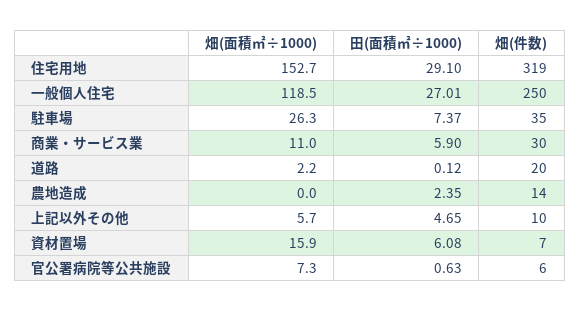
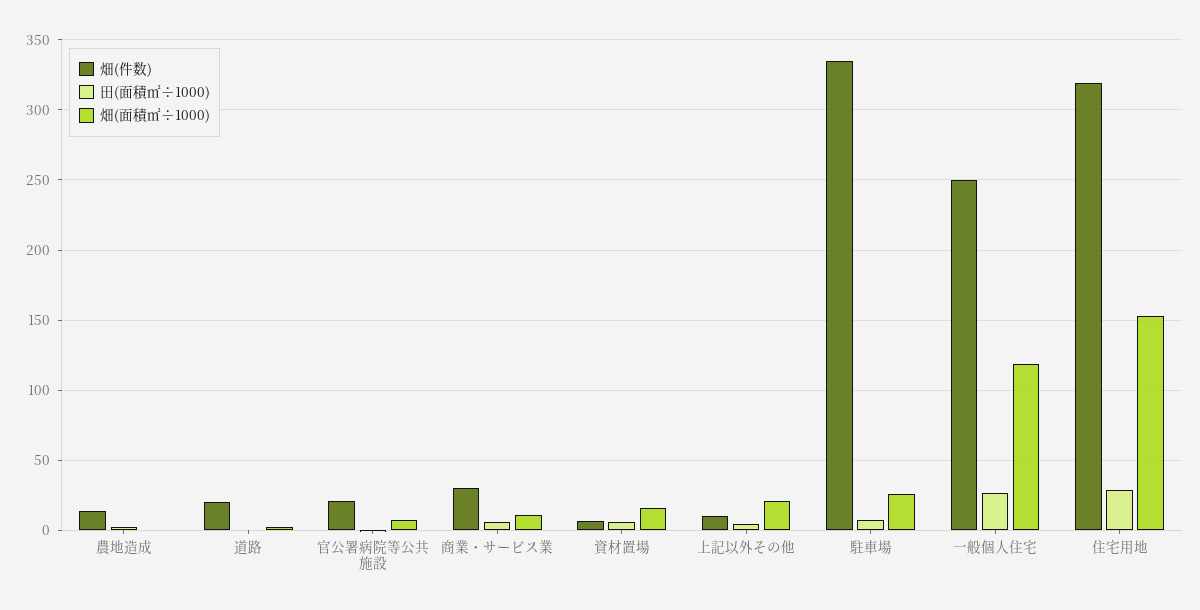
畑(件数), 駐車場: 35 -> 335
畑(面積㎡÷1000), 上記以外その他: 5.7 -> 20
畑(件数), 官公署病院等公共施設: 6 -> 20

